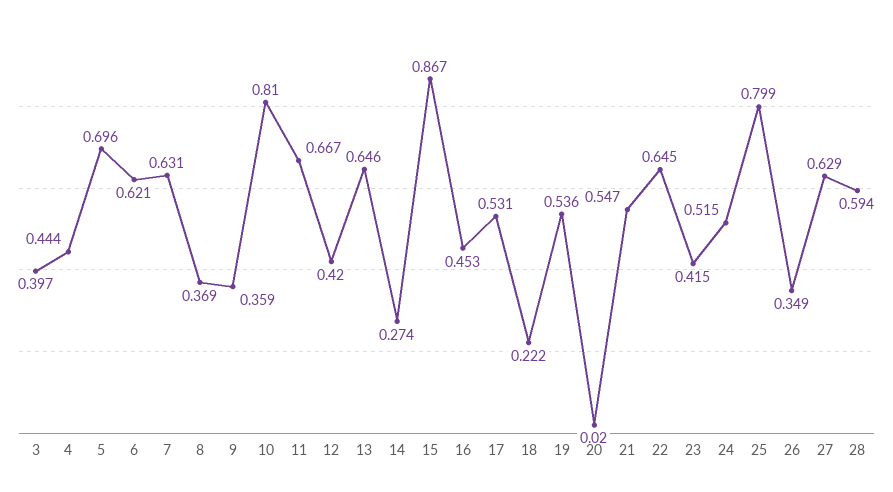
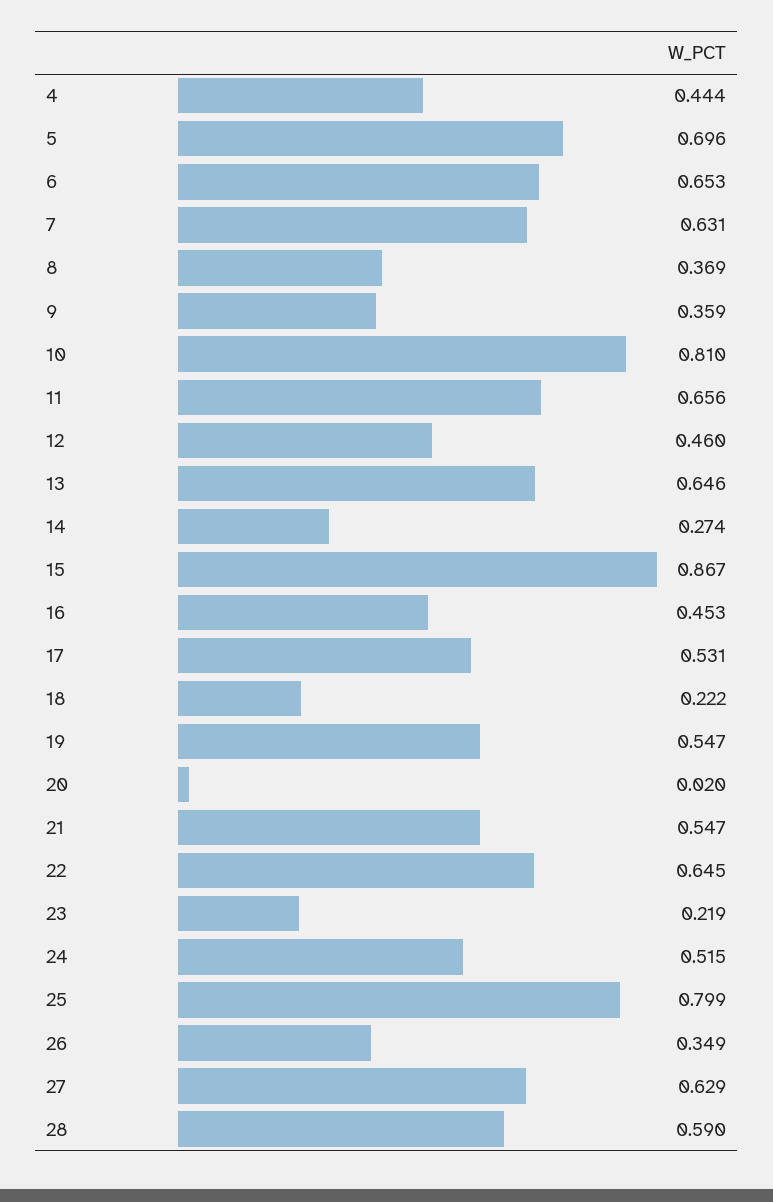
3: 0.397 -> none
6: 0.621 -> 0.653
11: 0.667 -> 0.656
12: 0.42 -> 0.46
19: 0.536 -> 0.547
23: 0.415 -> 0.219
28: 0.594 -> 0.59

